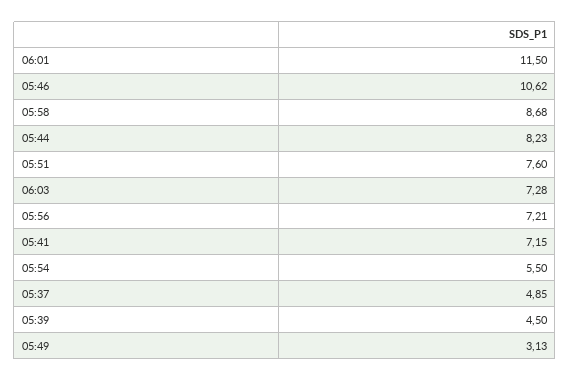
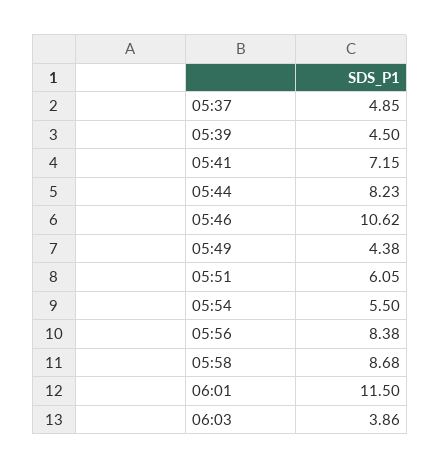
05:51: 7.6 -> 6.05
06:03: 7.28 -> 3.86
05:56: 7.21 -> 8.38
05:49: 3.13 -> 4.38

